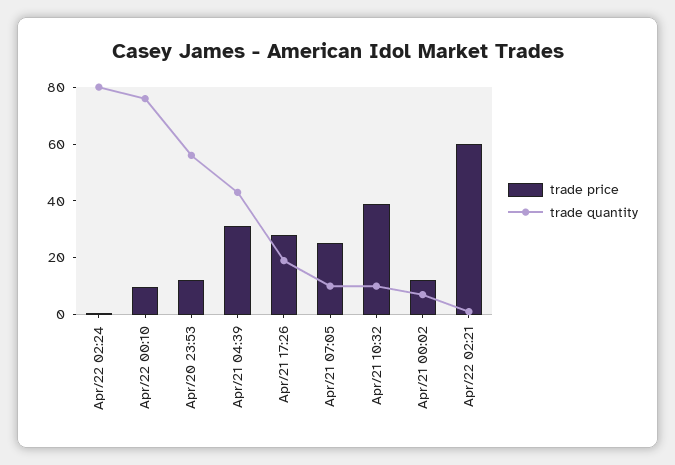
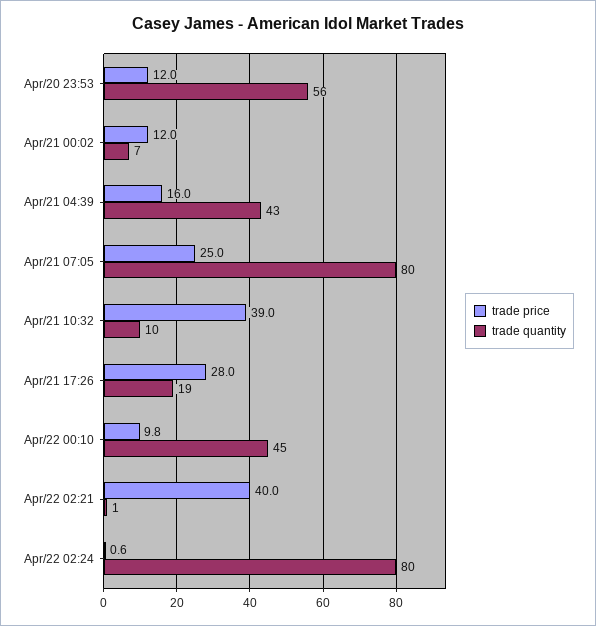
trade quantity, Apr/22 00:10: 75 -> 45
trade price, Apr/21 04:39: 30 -> 16
trade quantity, Apr/21 07:05: 10 -> 80
trade price, Apr/22 02:21: 60 -> 40

